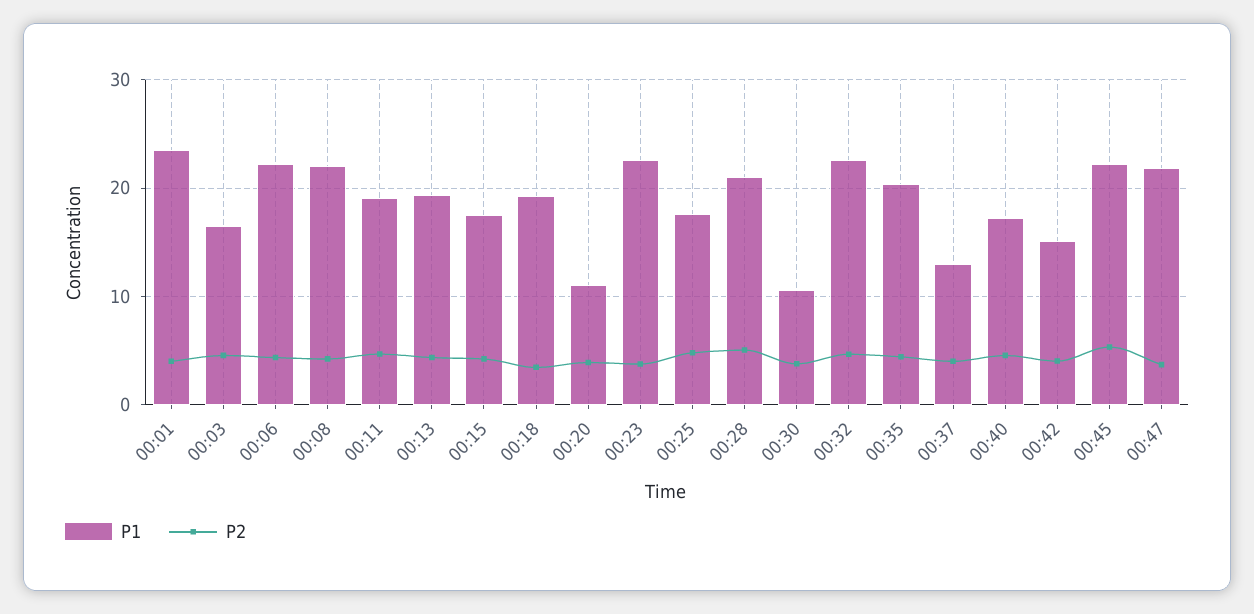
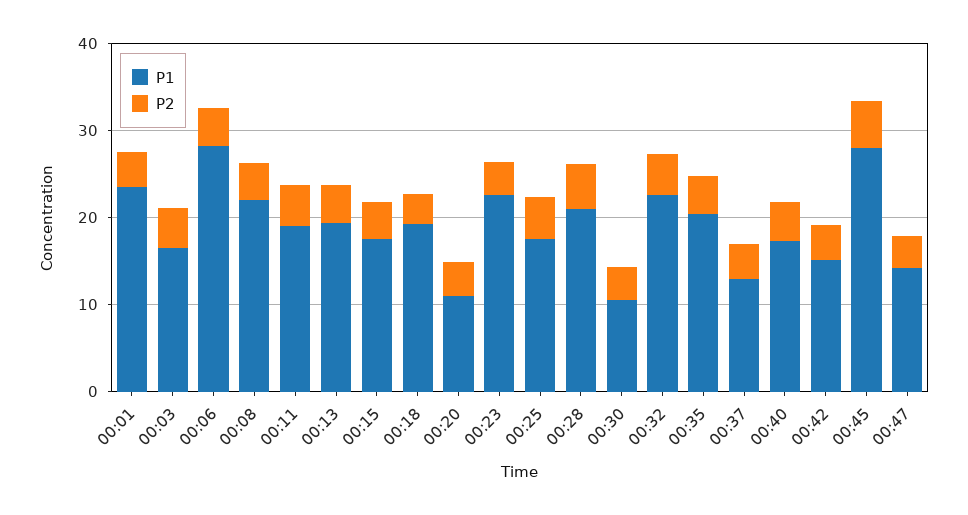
P1, 00:06: 22 -> 28
P1, 00:45: 22 -> 28
P1, 00:47: 22 -> 14

